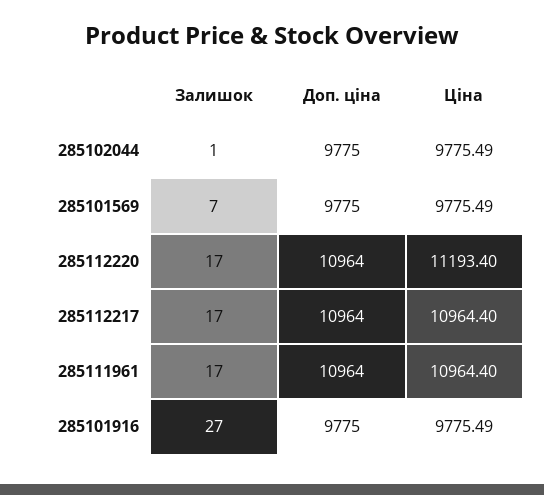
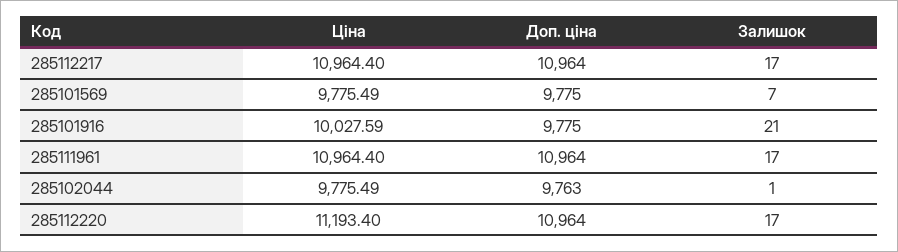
Доп. ціна, 285102044: 9775 -> 9763
Залишок, 285101916: 27 -> 21
Ціна, 285101916: 9775.49 -> 10027.59

